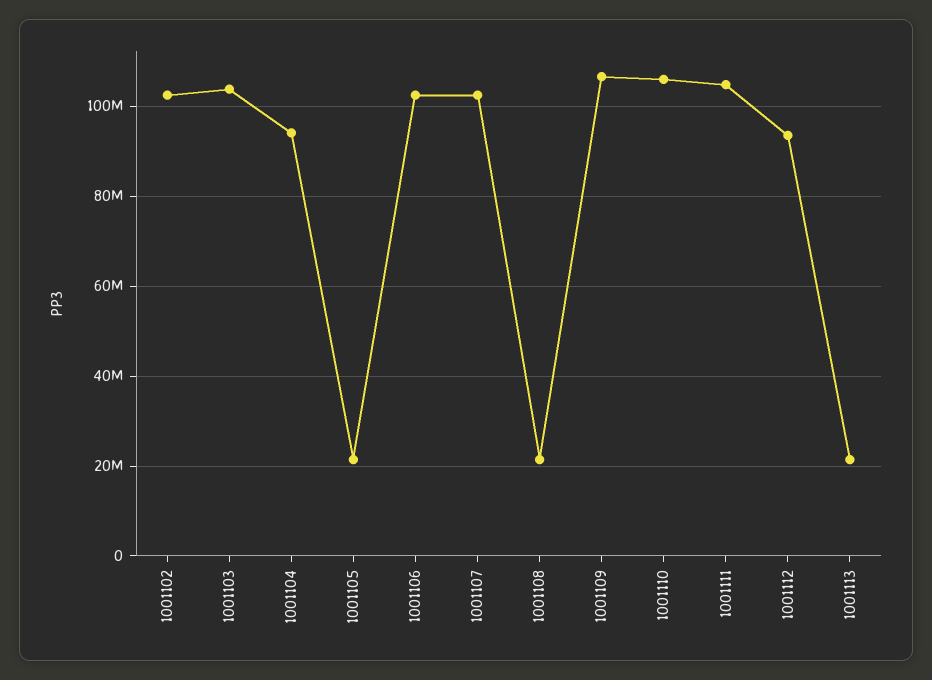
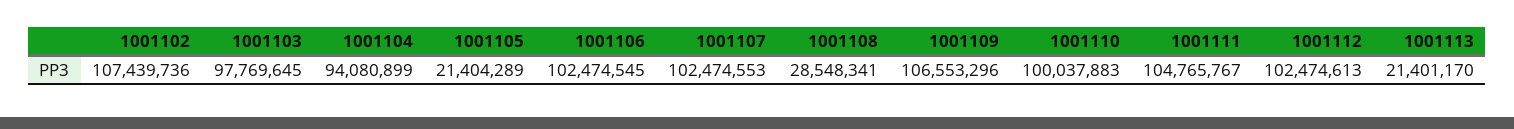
1001102: 102000000 -> 107439736
1001103: 104000000 -> 97769645
1001108: 22000000 -> 28548341
1001110: 106000000 -> 100037883
1001112: 94000000 -> 102474613

